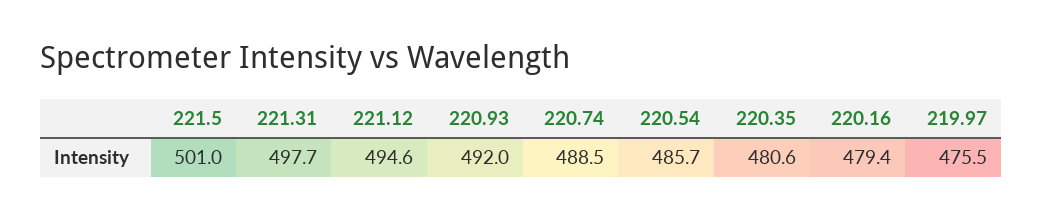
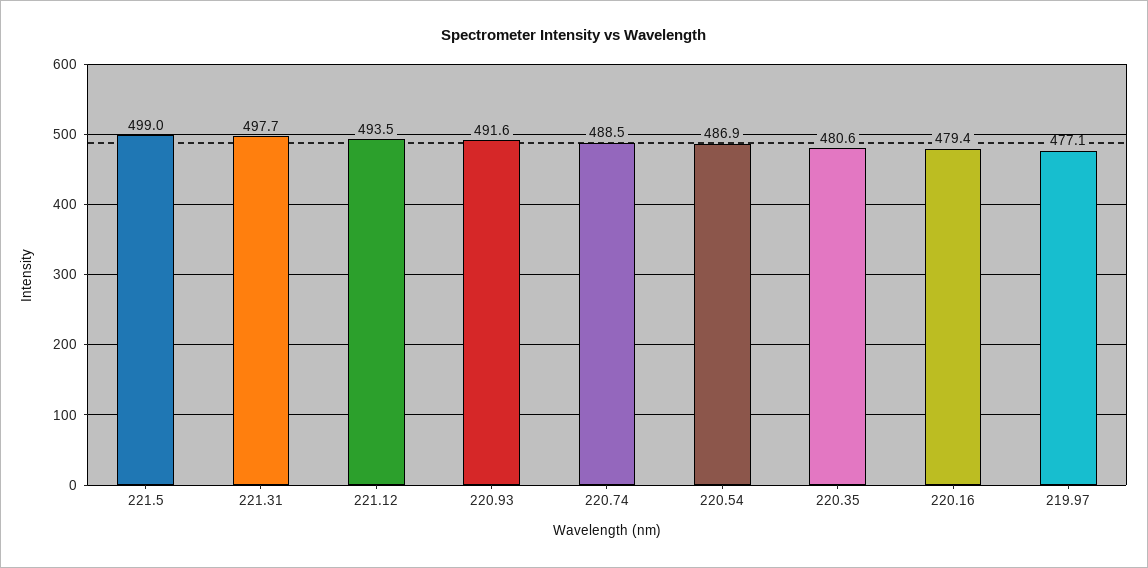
221.5: 501 -> 499
221.12: 494.6 -> 493.5
220.93: 492 -> 491.6
220.54: 485.7 -> 486.9
219.97: 475.5 -> 477.1

